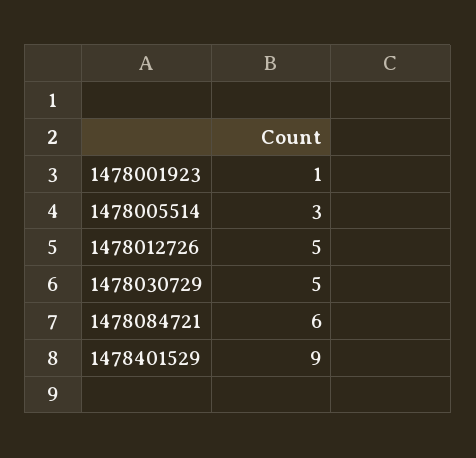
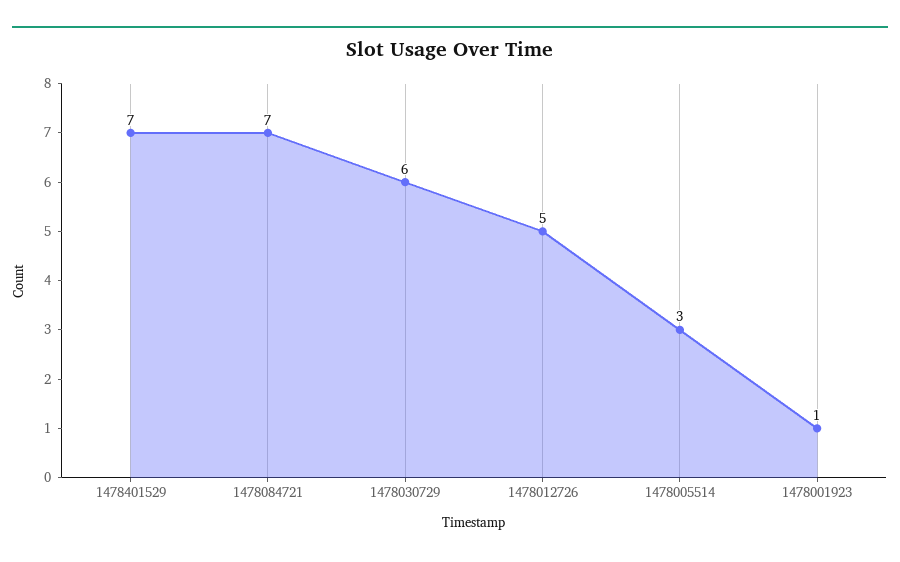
1478030729: 5 -> 6
1478084721: 6 -> 7
1478401529: 9 -> 7

